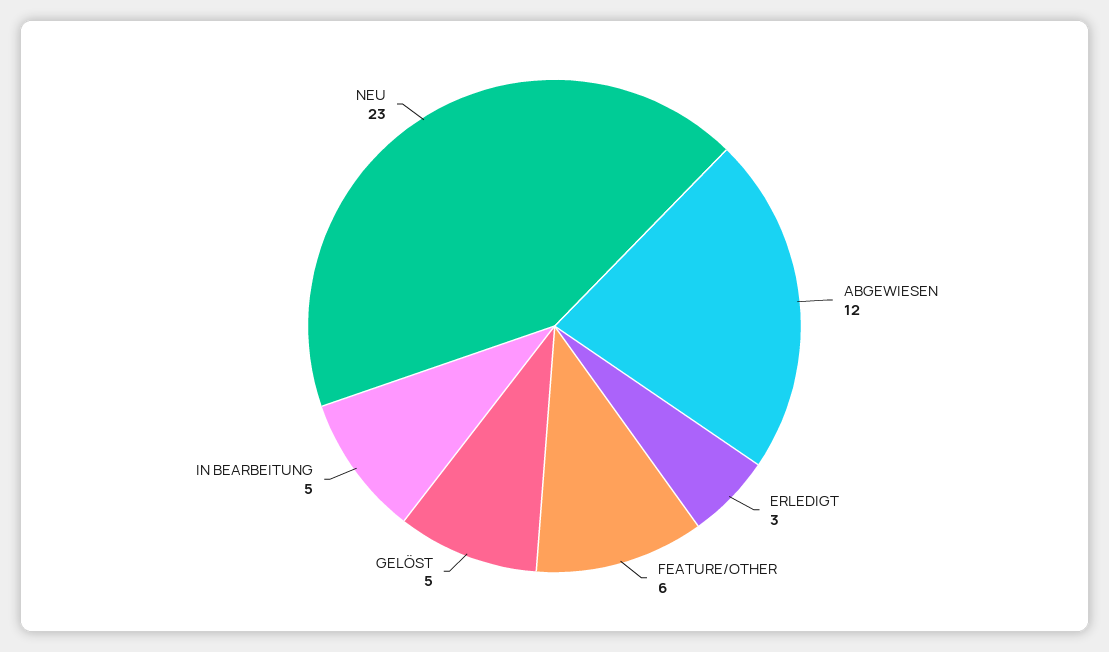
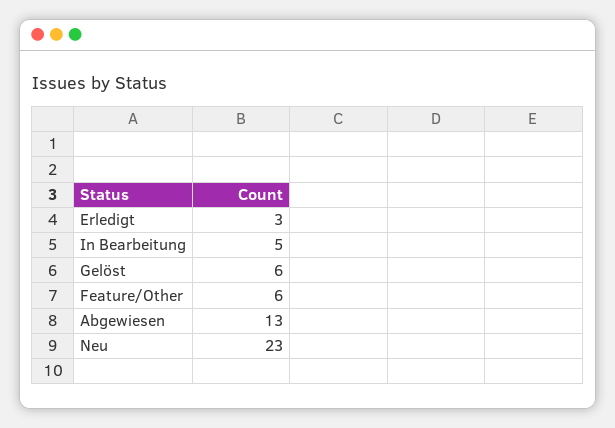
ABGEWIESEN: 12 -> 13
GELÖST: 5 -> 6

